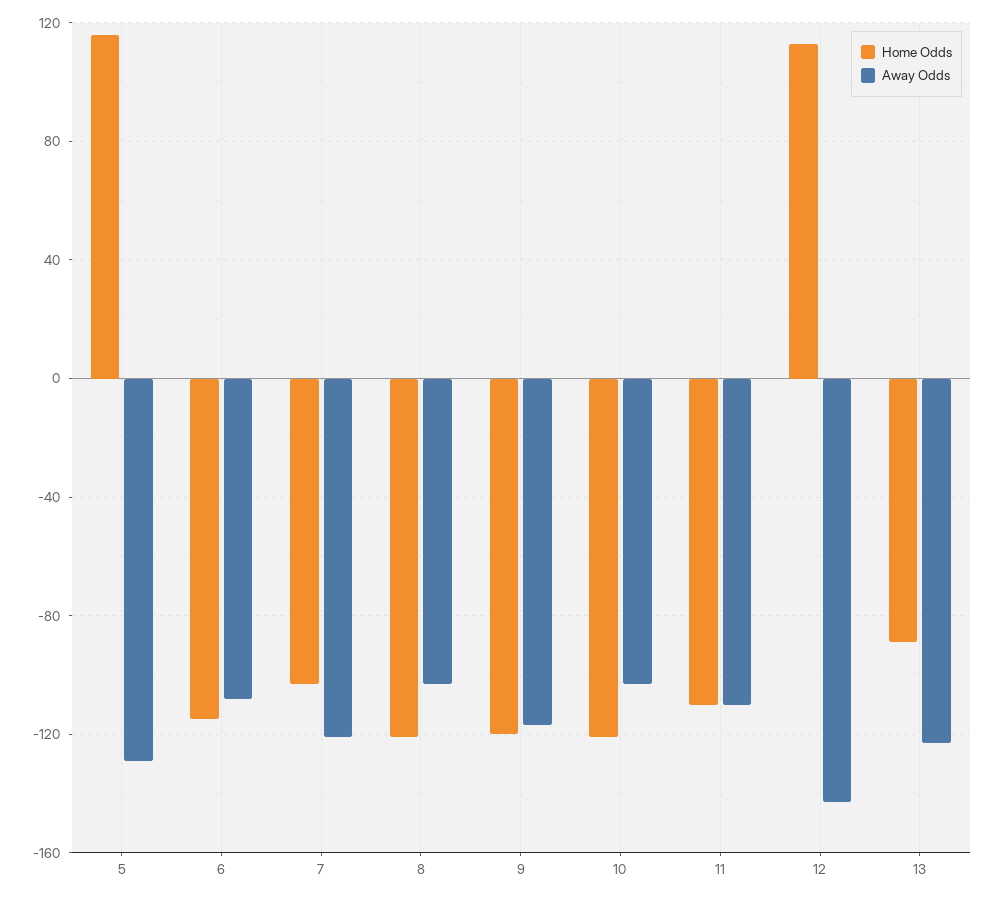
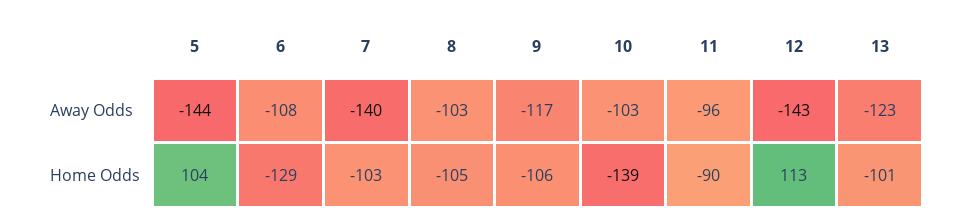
Home Odds, 5: 115 -> 104
Away Odds, 5: -130 -> -144
Home Odds, 6: -115 -> -129
Away Odds, 7: -120 -> -140
Home Odds, 8: -120 -> -105
Home Odds, 9: -120 -> -106
Home Odds, 10: -120 -> -139
Home Odds, 11: -110 -> -90
Away Odds, 11: -110 -> -96
Home Odds, 13: -90 -> -101

